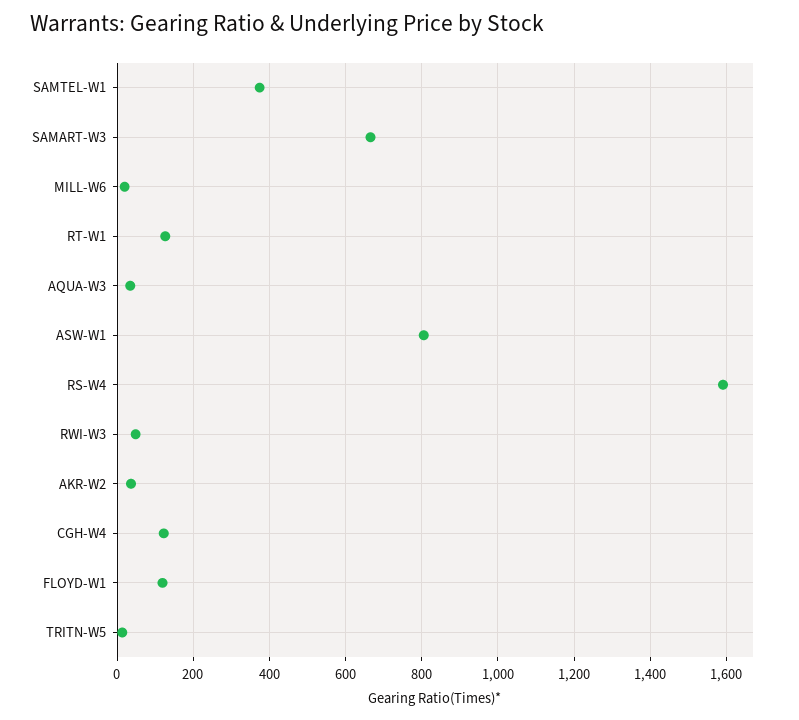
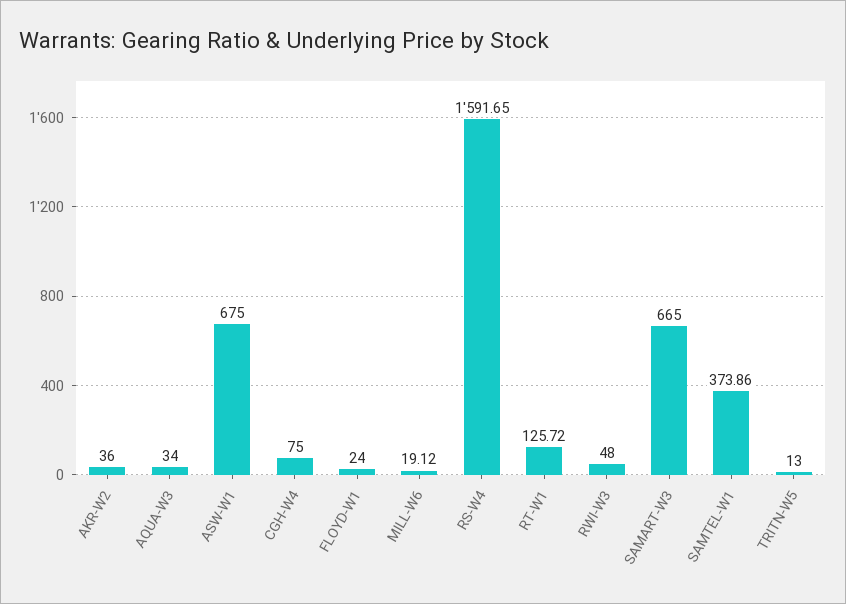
ASW-W1: 800 -> 675
CGH-W4: 120 -> 75
FLOYD-W1: 120 -> 24

